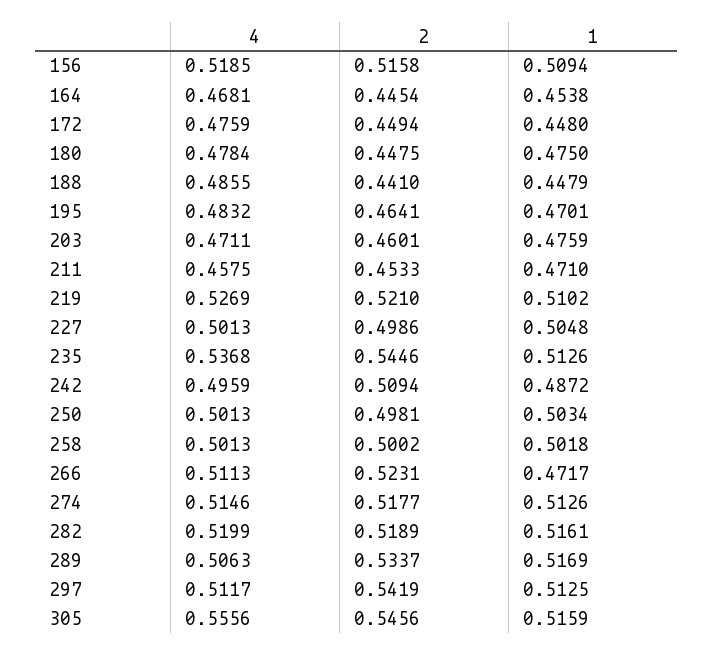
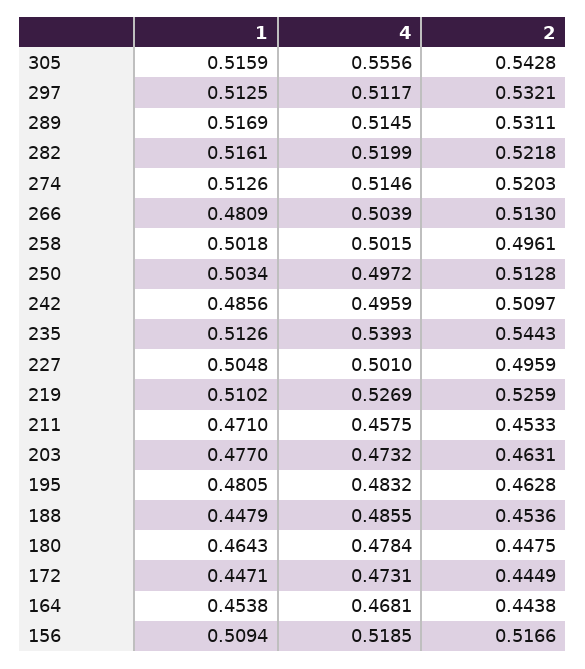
2, 156: 0.5158 -> 0.5166
2, 164: 0.4454 -> 0.4438
4, 172: 0.4759 -> 0.4731
2, 172: 0.4494 -> 0.4449
1, 172: 0.448 -> 0.4471
1, 180: 0.475 -> 0.4643
2, 188: 0.441 -> 0.4536
2, 195: 0.4641 -> 0.4628
1, 195: 0.4701 -> 0.4805
4, 203: 0.4711 -> 0.4732
2, 203: 0.4601 -> 0.4631
1, 203: 0.4759 -> 0.477
2, 219: 0.521 -> 0.5259
4, 227: 0.5013 -> 0.501
2, 227: 0.4986 -> 0.4959
4, 235: 0.5368 -> 0.5393
2, 235: 0.5446 -> 0.5443
2, 242: 0.5094 -> 0.5097
1, 242: 0.4872 -> 0.4856
4, 250: 0.5013 -> 0.4972
2, 250: 0.4981 -> 0.5128
4, 258: 0.5013 -> 0.5015
2, 258: 0.5002 -> 0.4961
4, 266: 0.5113 -> 0.5039
2, 266: 0.5231 -> 0.513
1, 266: 0.4717 -> 0.4809
2, 274: 0.5177 -> 0.5203
2, 282: 0.5189 -> 0.5218
4, 289: 0.5063 -> 0.5145
2, 289: 0.5337 -> 0.5311
2, 297: 0.5419 -> 0.5321
2, 305: 0.5456 -> 0.5428

